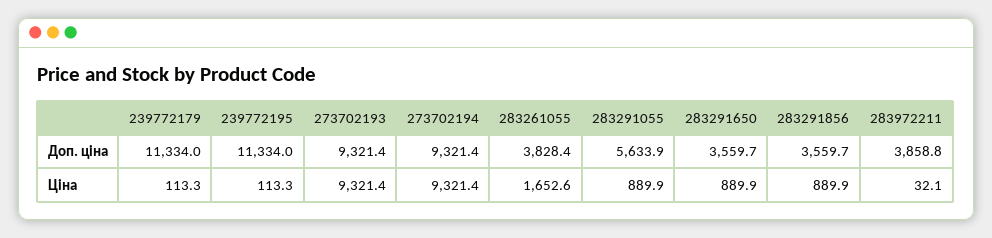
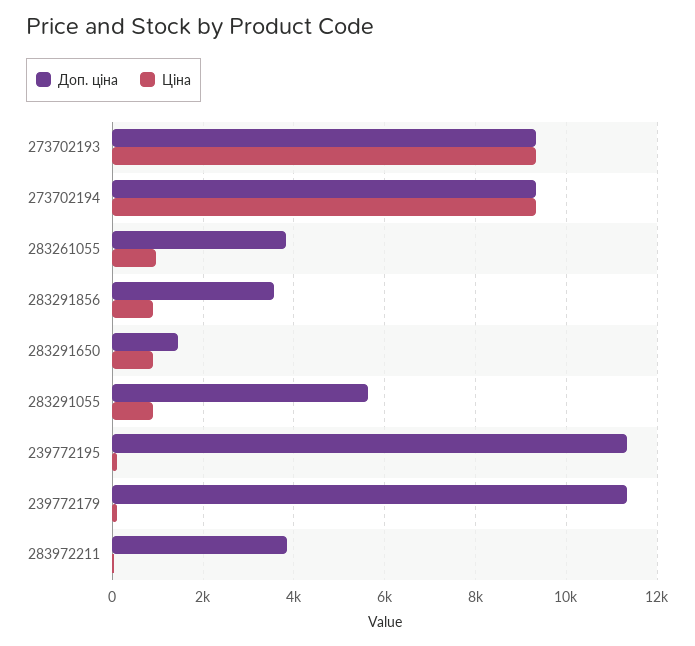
Доп. ціна, 283291650: 3559.7 -> 1400
Ціна, 283261055: 1652.6 -> 1000

